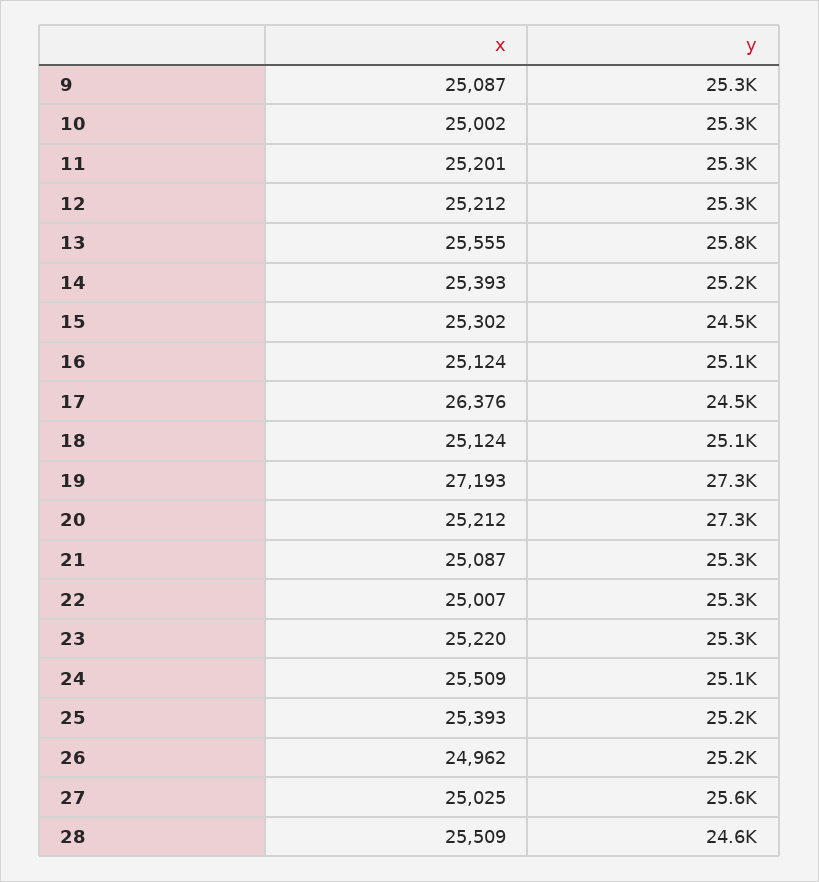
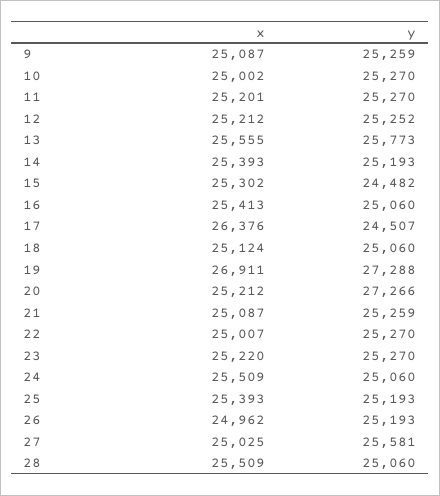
x, 16: 25124 -> 25413
x, 19: 27193 -> 26911
y, 28: 24600 -> 25060

